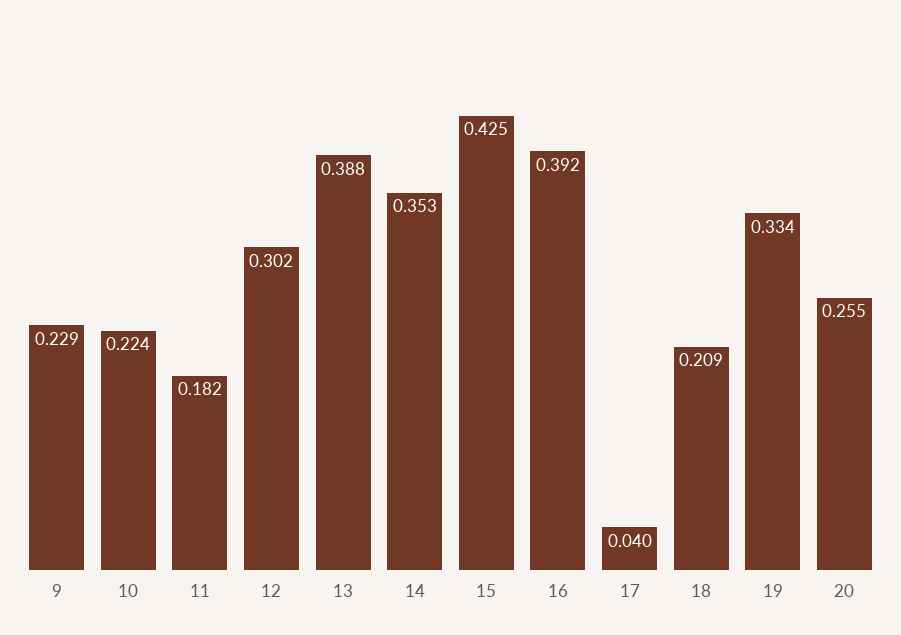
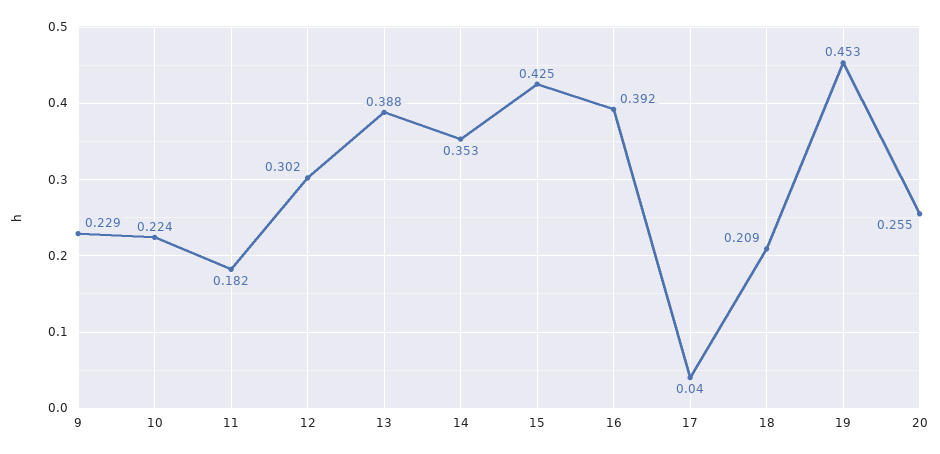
19: 0.334 -> 0.453

